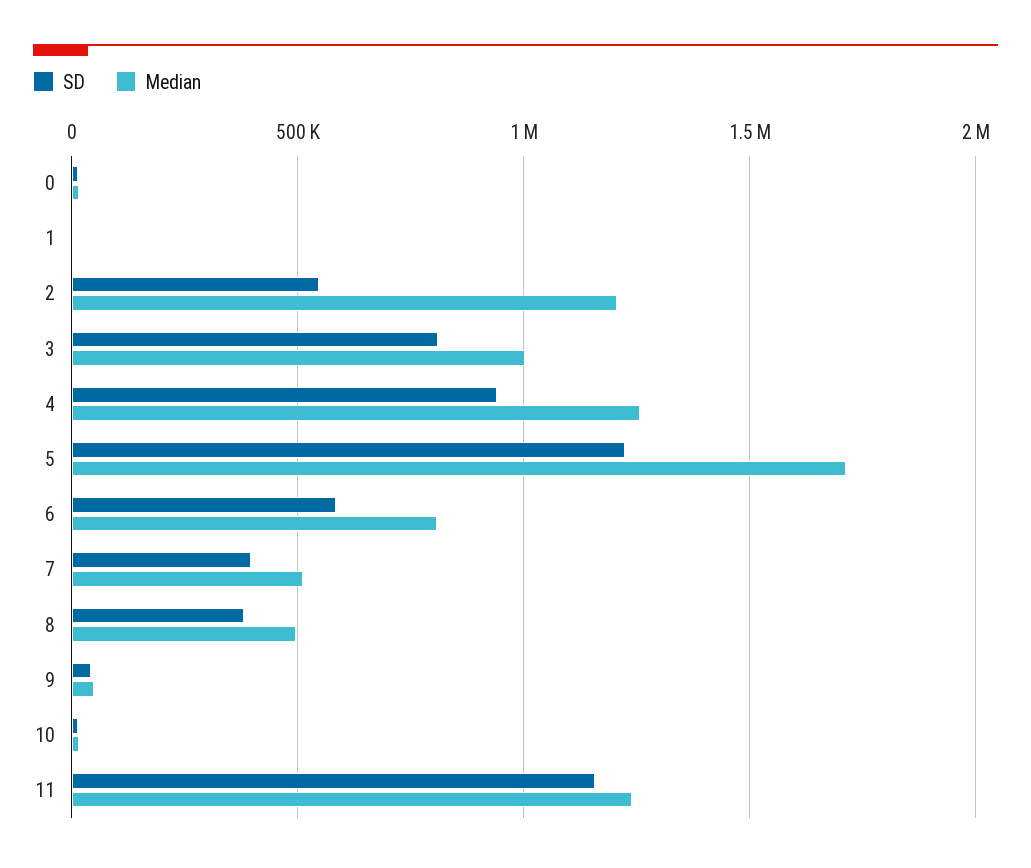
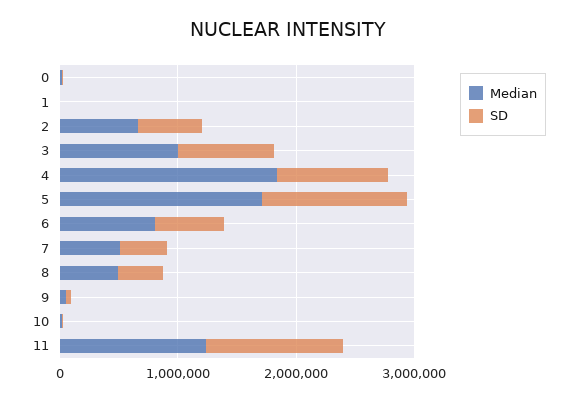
Median, 2: 1200000 -> 600000
Median, 4: 1250000 -> 1800000

